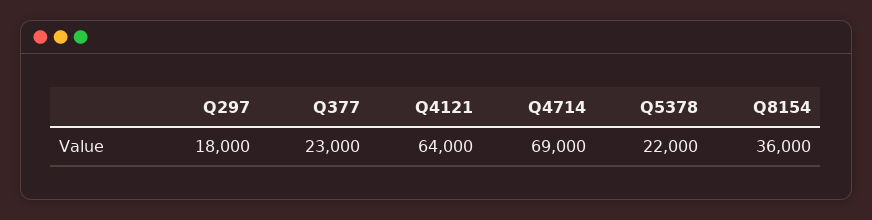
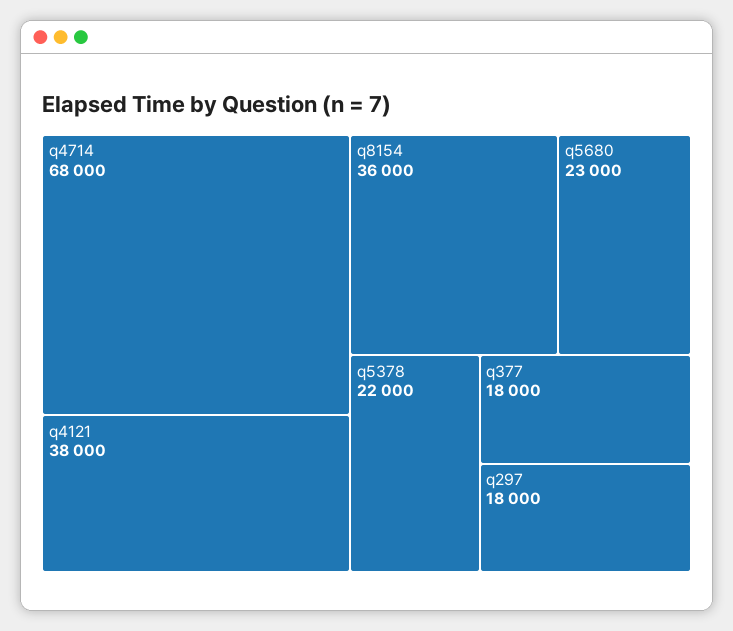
Q377: 23000 -> 18000
Q4121: 64000 -> 38000
Q4714: 69000 -> 68000
q5680: none -> 23000

